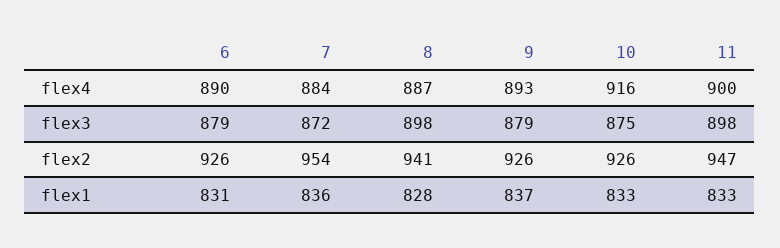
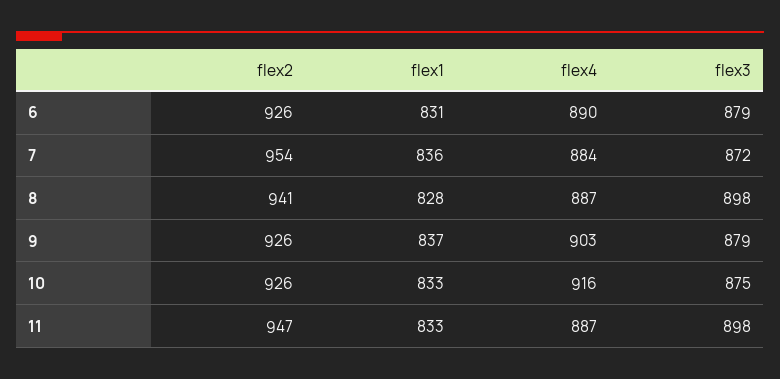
9, flex4: 893 -> 903
11, flex4: 900 -> 887

